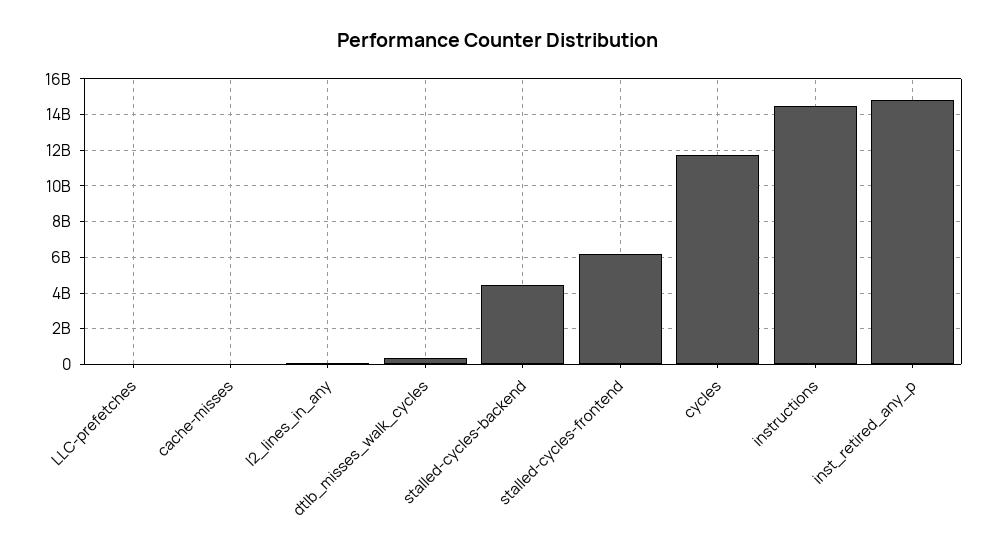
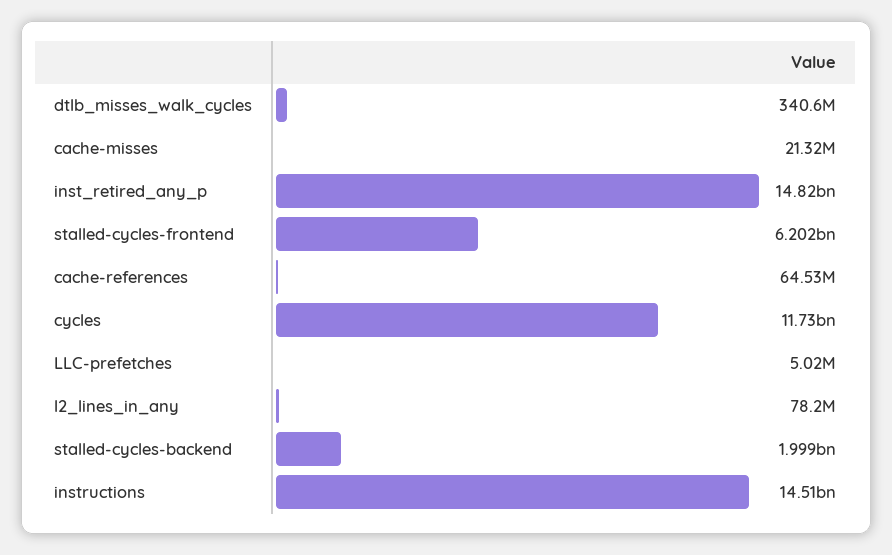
stalled-cycles-backend: 4500000000 -> 1999000000
cache-references: none -> 64530000

